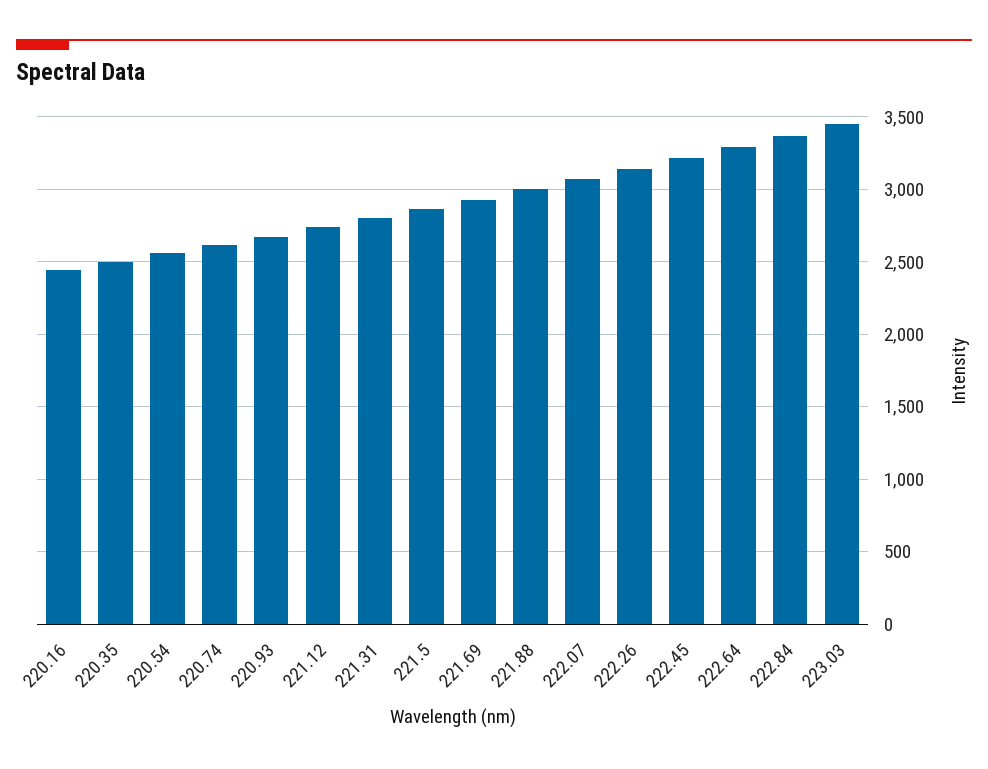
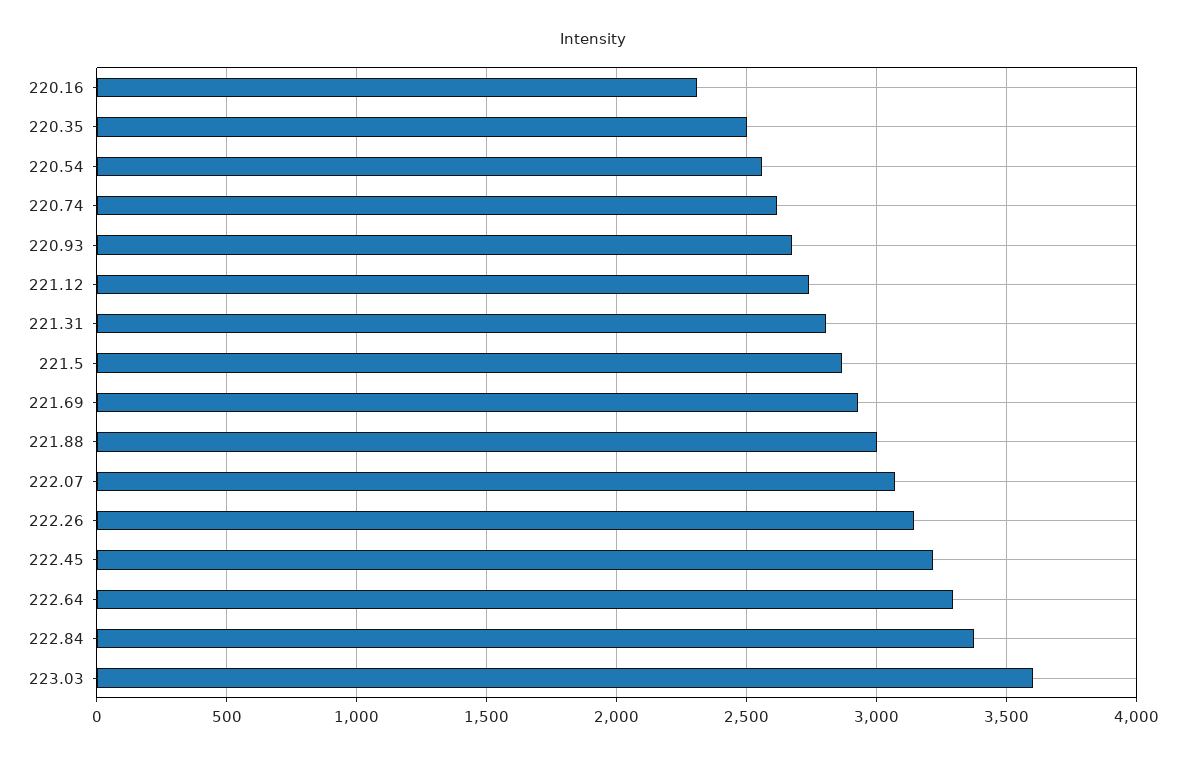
220.16: 2450 -> 2300
223.03: 3450 -> 3600

